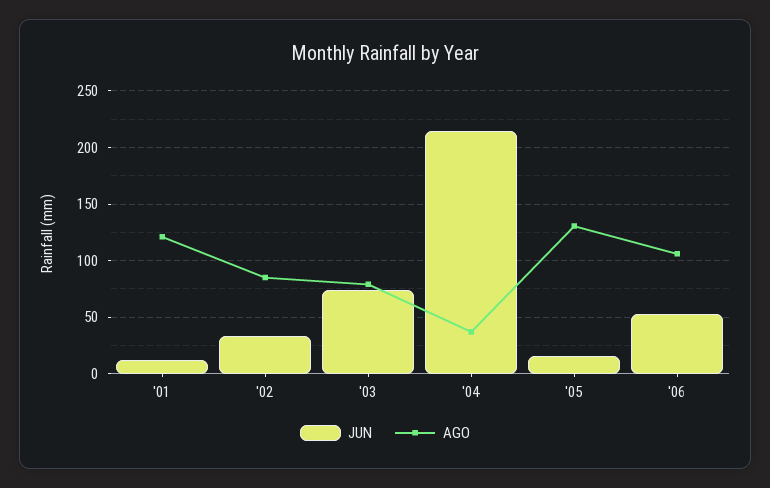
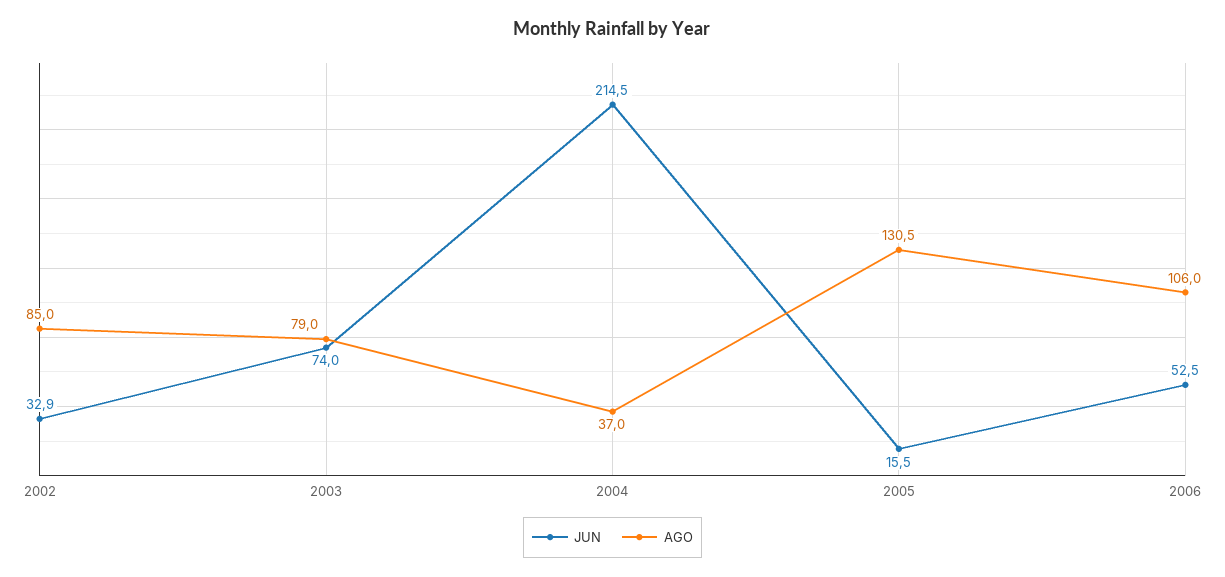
JUN, '01: 10 -> none
AGO, '01: 120 -> none

